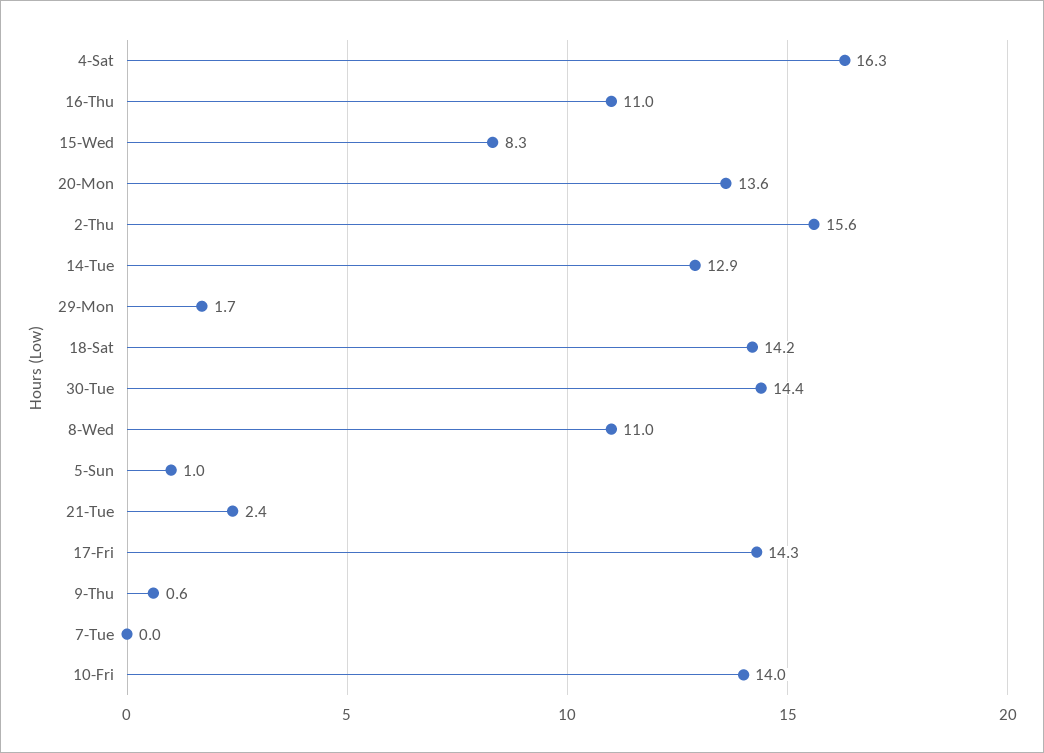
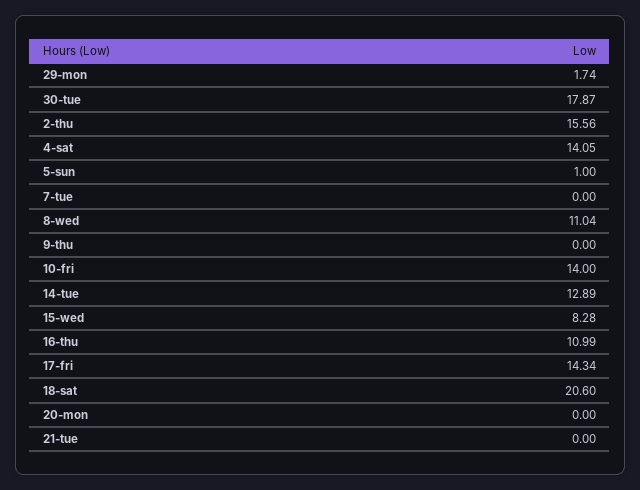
4-Sat: 16.3 -> 14.05
20-Mon: 13.6 -> 0
18-Sat: 14.2 -> 20.6
30-Tue: 14.4 -> 17.87
21-Tue: 2.4 -> 0
9-Thu: 0.6 -> 0

